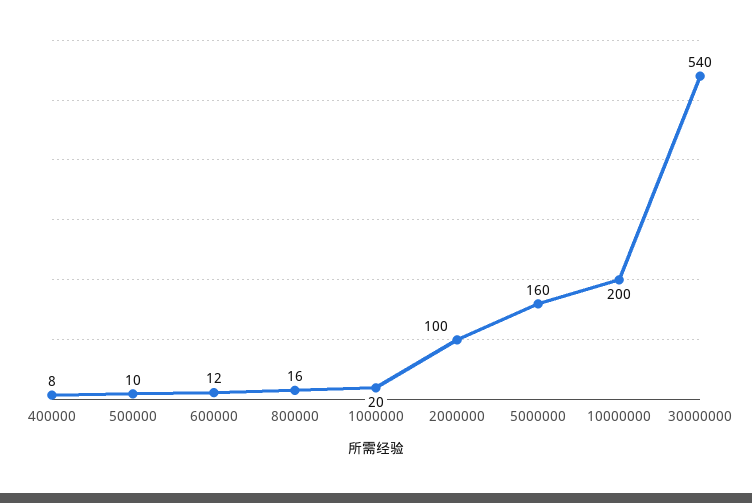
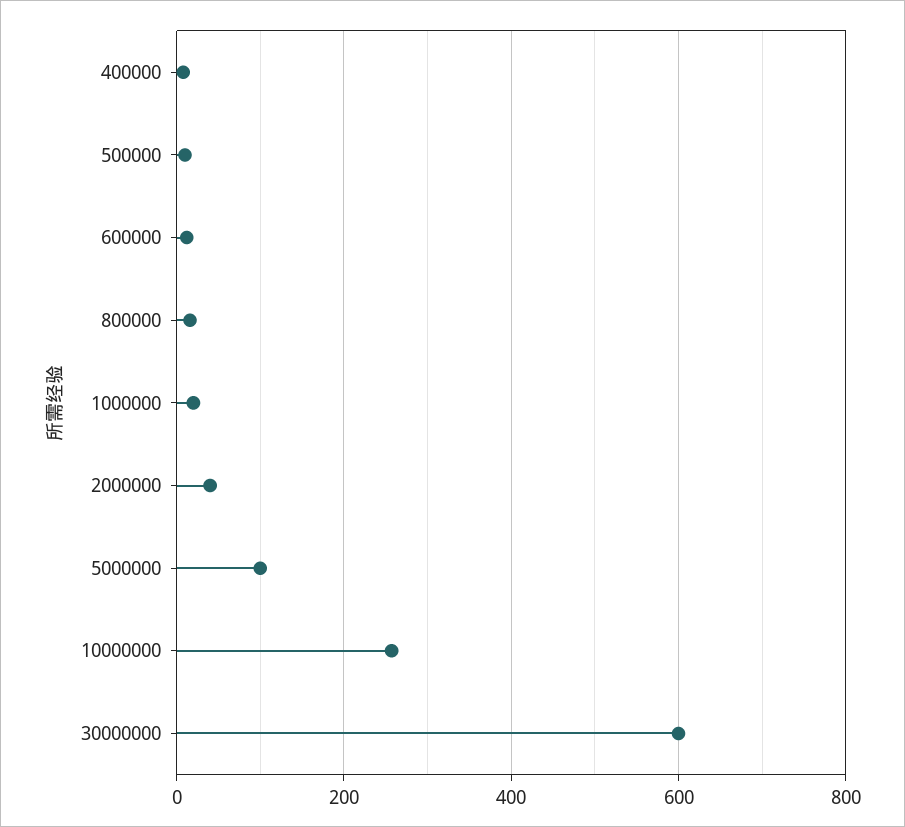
2000000: 100 -> 40
5000000: 160 -> 100
10000000: 200 -> 260
30000000: 540 -> 600

